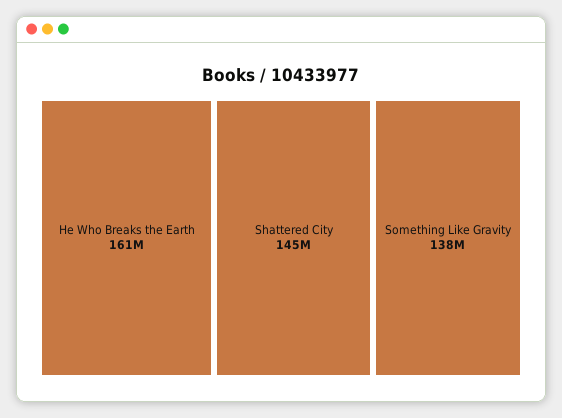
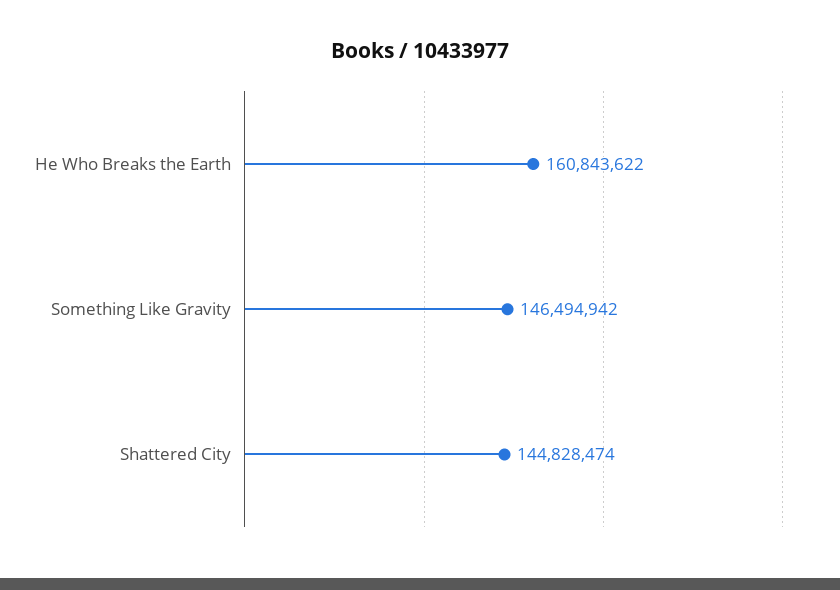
Something Like Gravity: 138000000 -> 146494942

